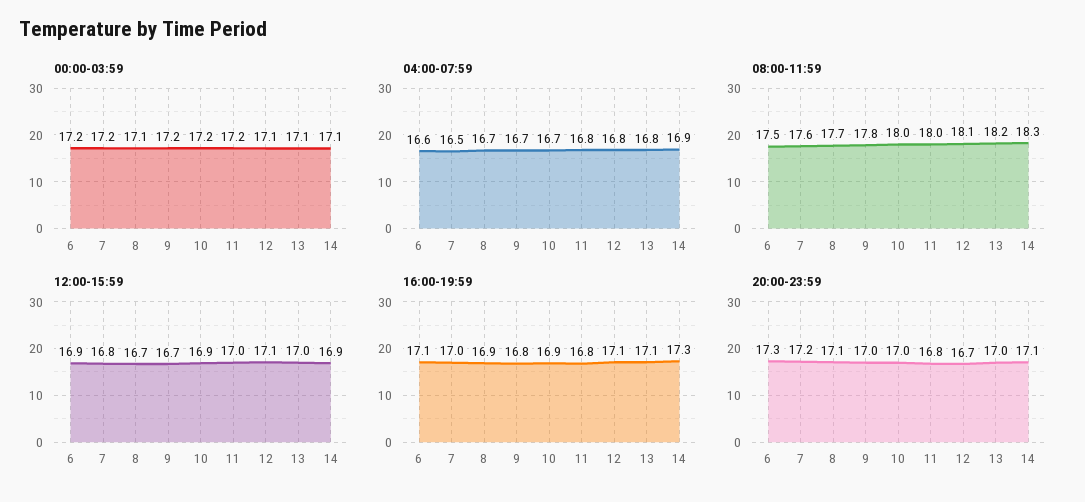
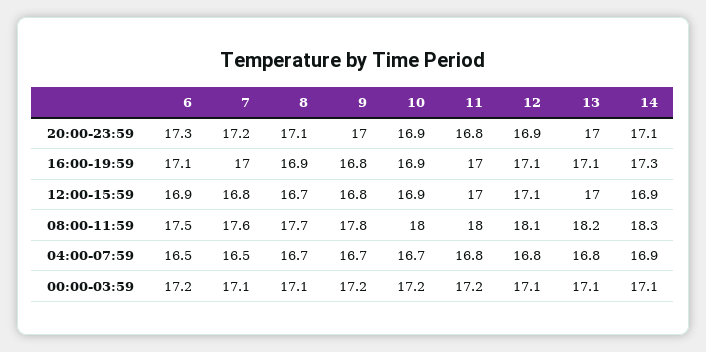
00:00-03:59, 7: 17.2 -> 17.1
04:00-07:59, 6: 16.6 -> 16.5
12:00-15:59, 9: 16.7 -> 16.8
16:00-19:59, 11: 16.8 -> 17
20:00-23:59, 10: 17 -> 16.9
20:00-23:59, 12: 16.7 -> 16.9

